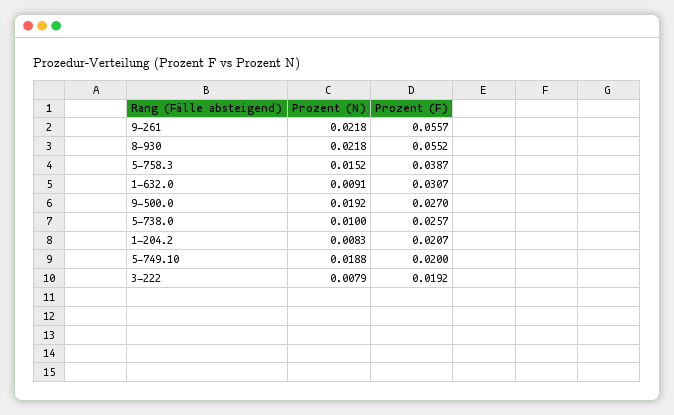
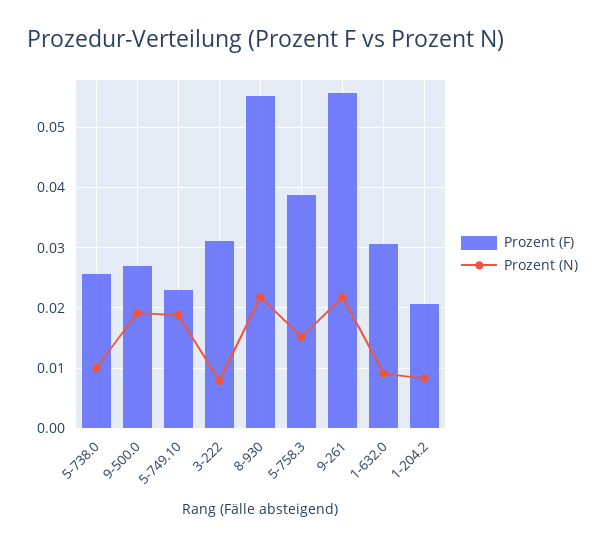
Prozent (F), 5-749.10: 0.02 -> 0.023
Prozent (F), 3-222: 0.0192 -> 0.031

